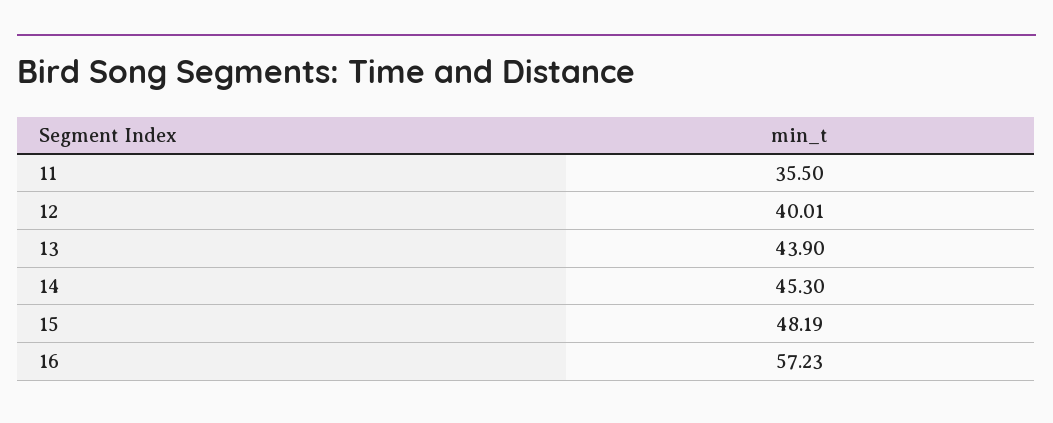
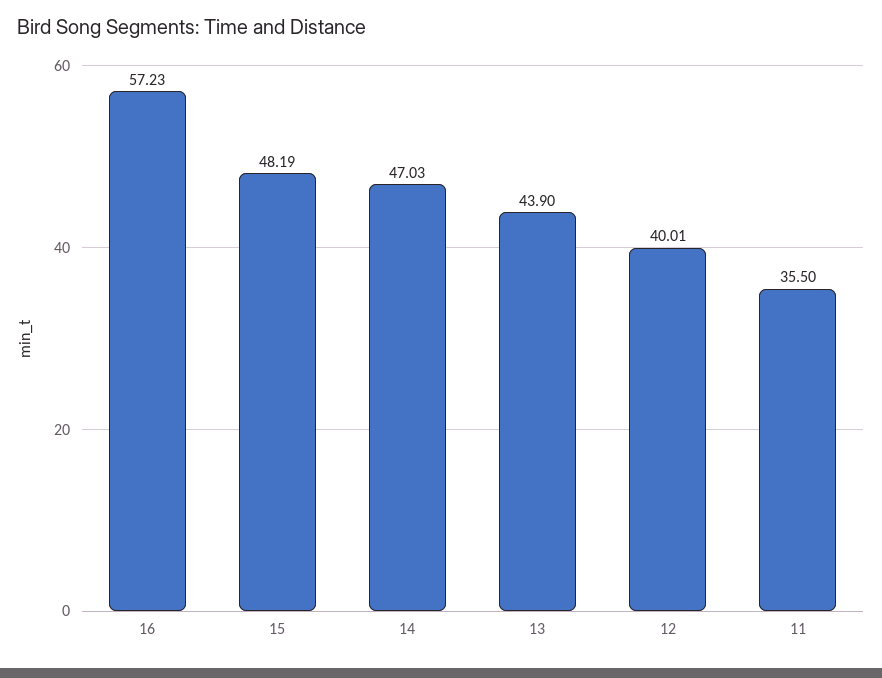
14: 45.3 -> 47.03

